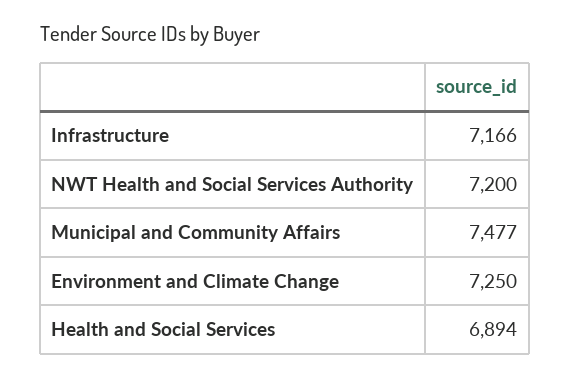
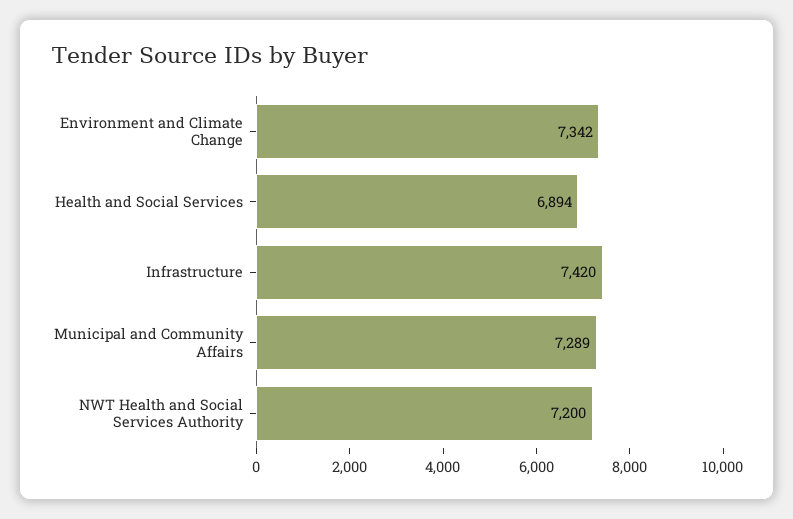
Infrastructure: 7166 -> 7420
Municipal and Community Affairs: 7477 -> 7289
Environment and Climate Change: 7250 -> 7342

